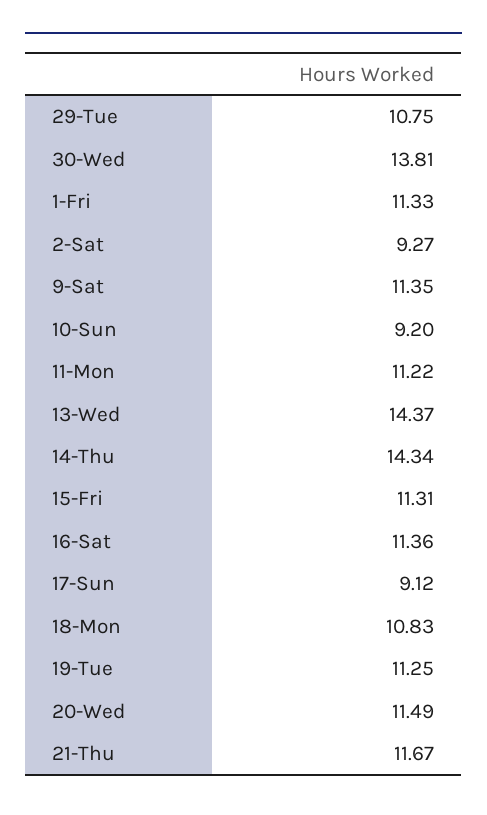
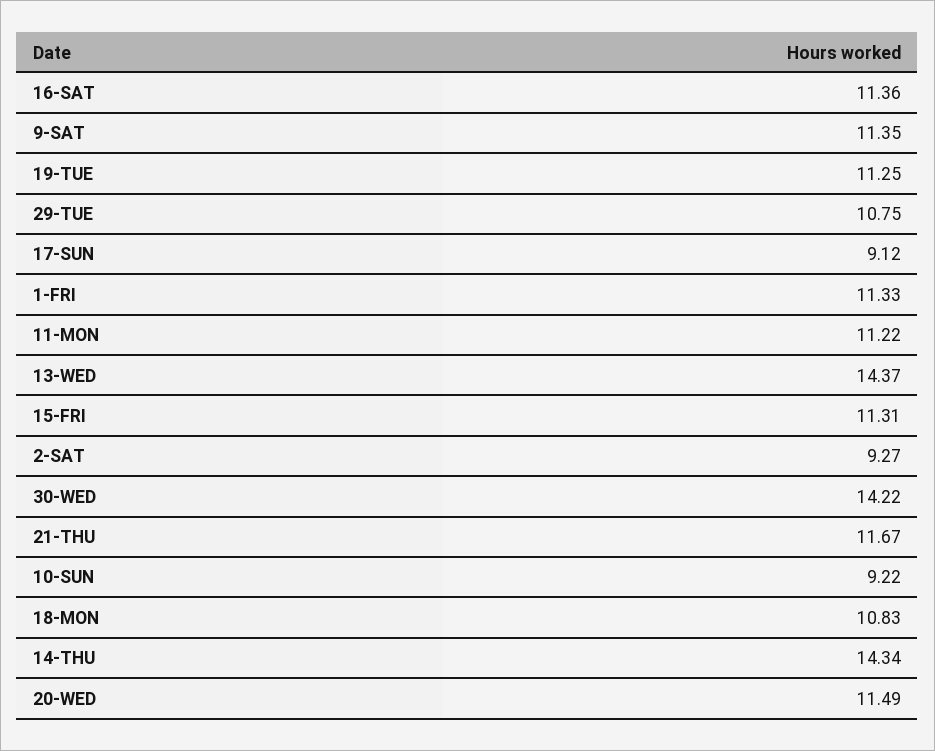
30-Wed: 13.81 -> 14.22
10-Sun: 9.2 -> 9.22

